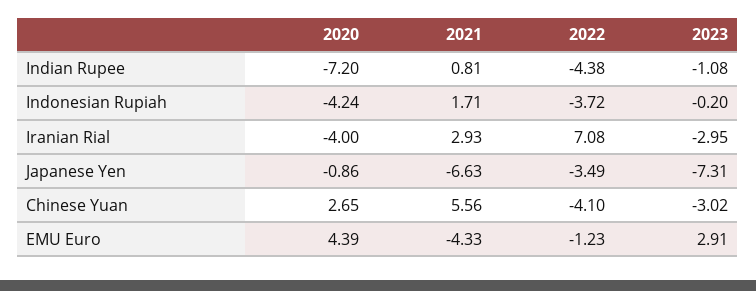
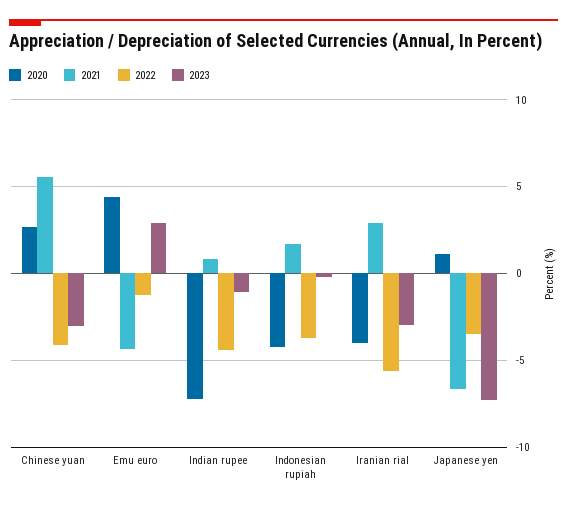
2022, Iranian Rial: 7.08 -> -5.5
2020, Japanese Yen: -0.86 -> 1

